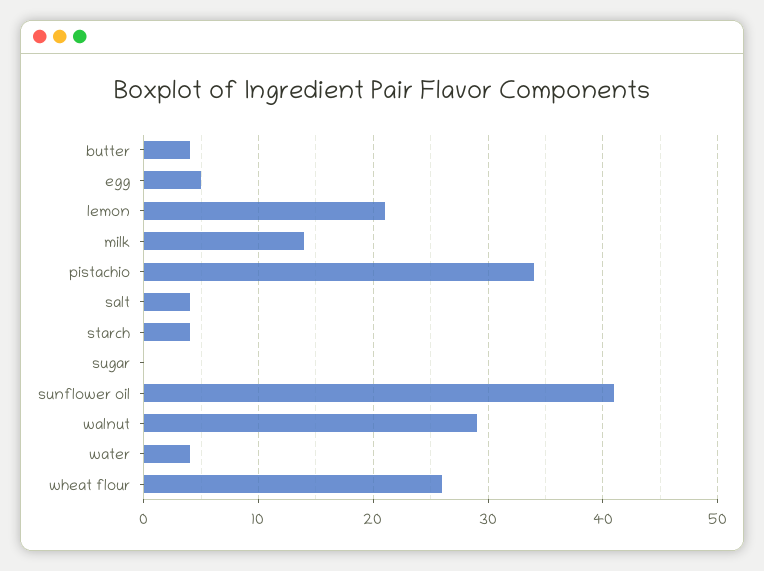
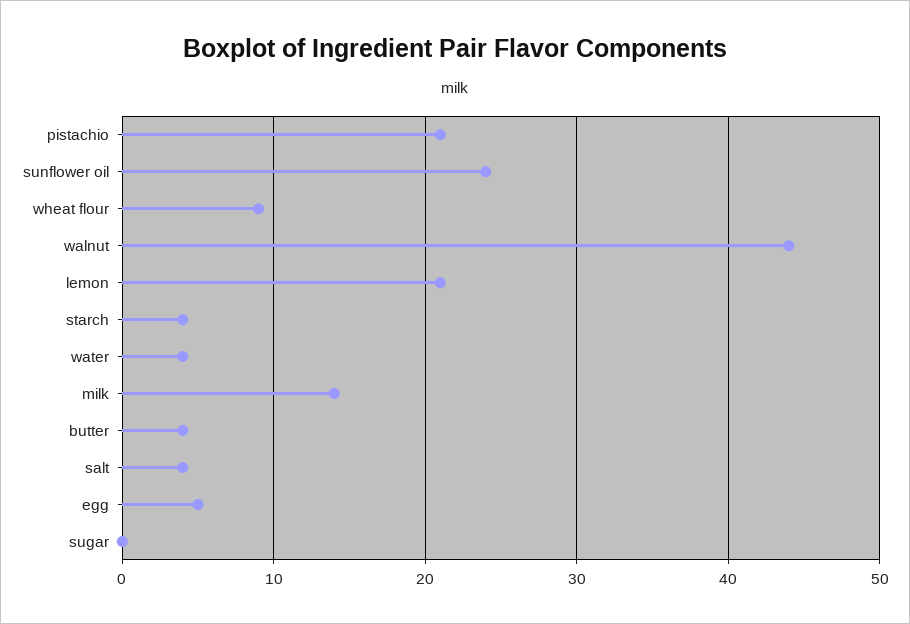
pistachio: 34 -> 21
sunflower oil: 41 -> 24
walnut: 29 -> 44
wheat flour: 26 -> 9

